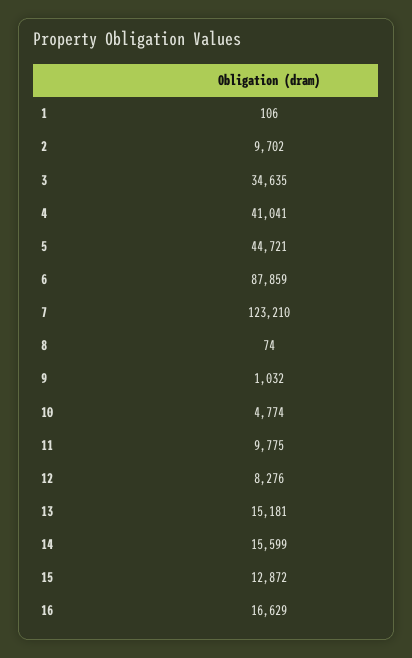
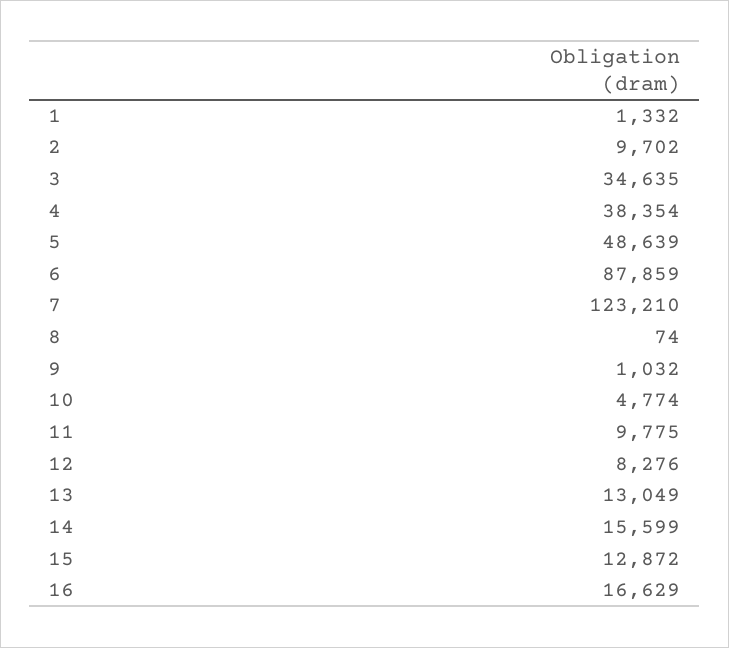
1: 106 -> 1332
4: 41041 -> 38354
5: 44721 -> 48639
13: 15181 -> 13049

